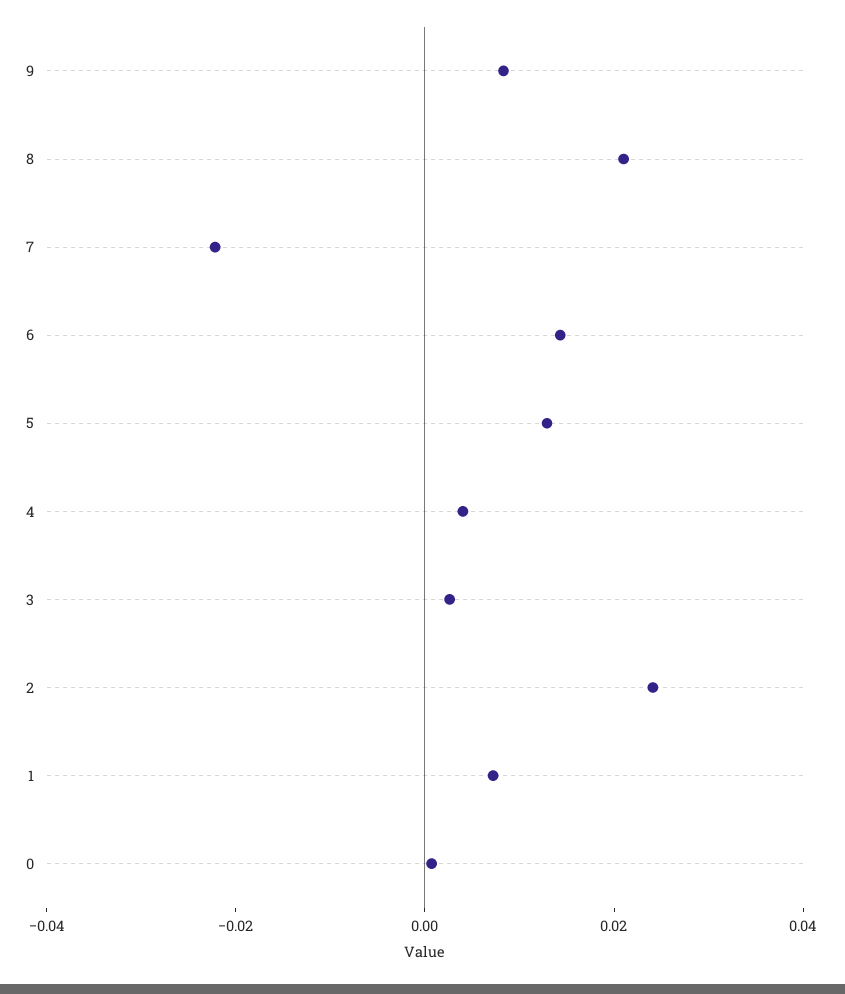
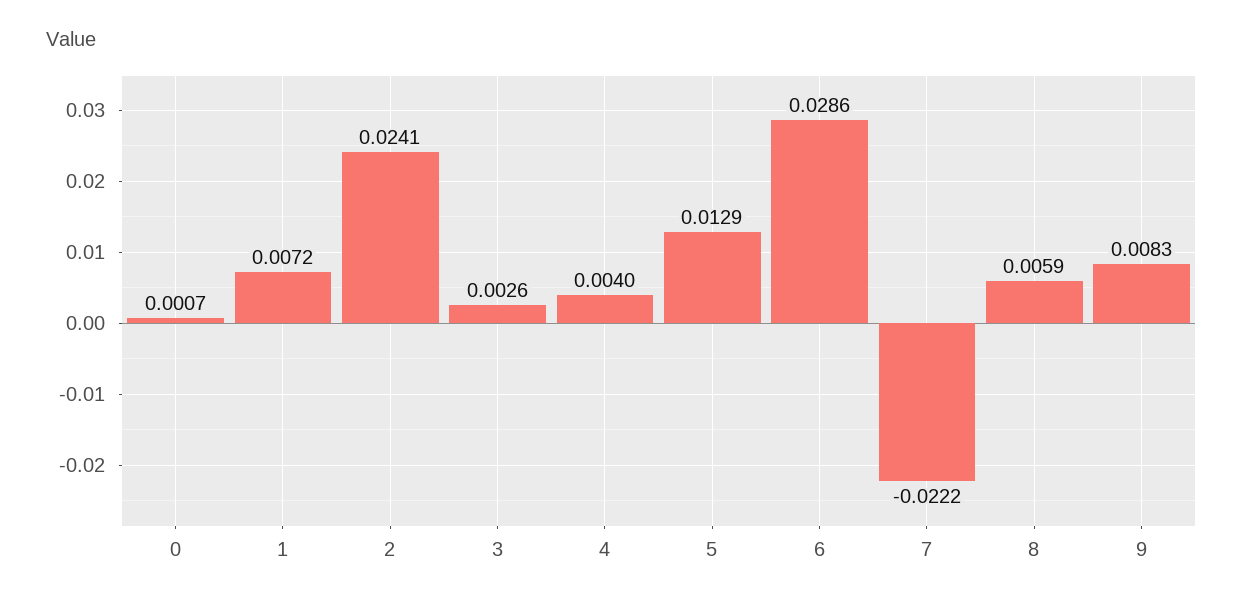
8: 0.02 -> 0.0059
6: 0.015 -> 0.0286

